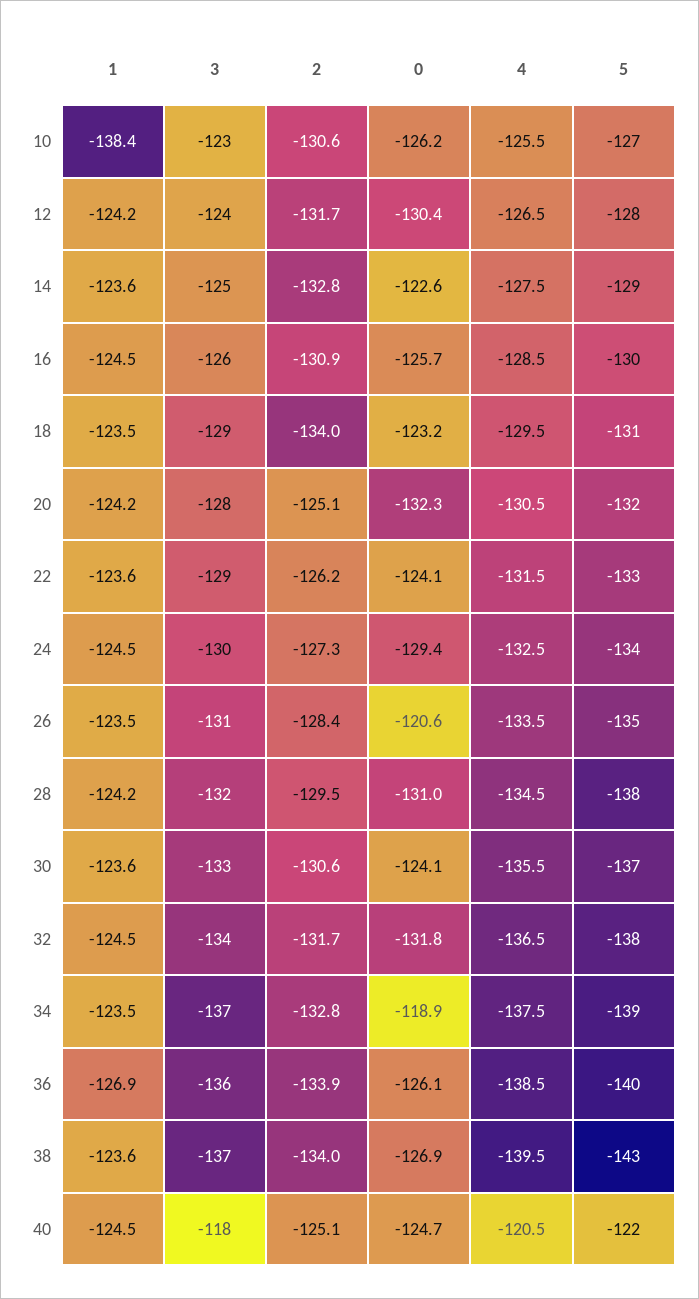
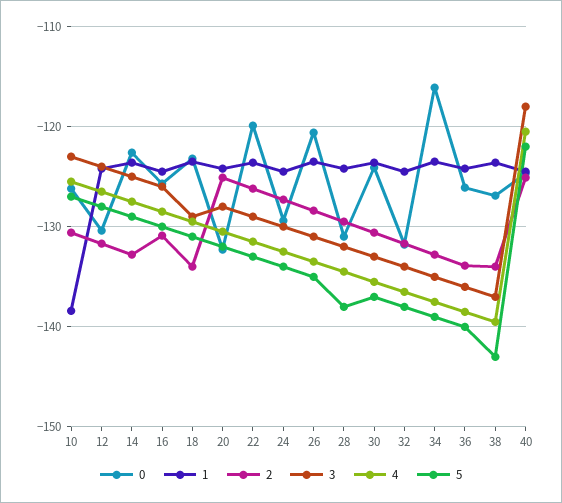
0, 22: -124.1 -> -120
3, 34: -137 -> -135
0, 34: -118.9 -> -116
1, 36: -126.9 -> -124

